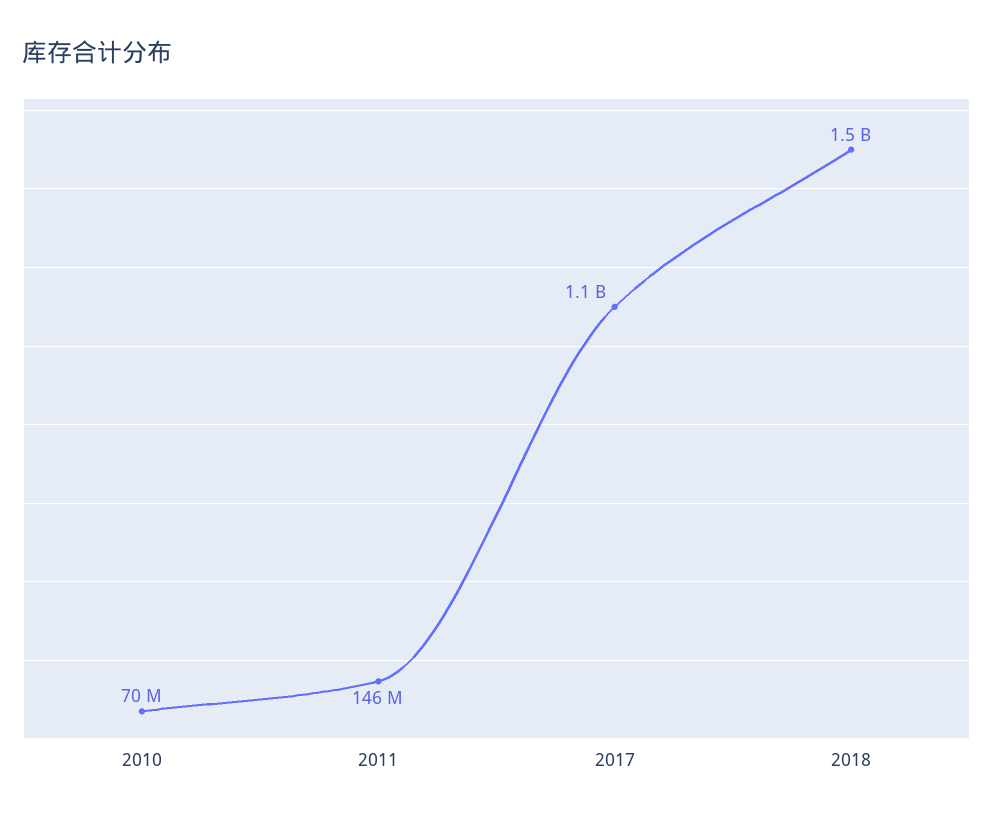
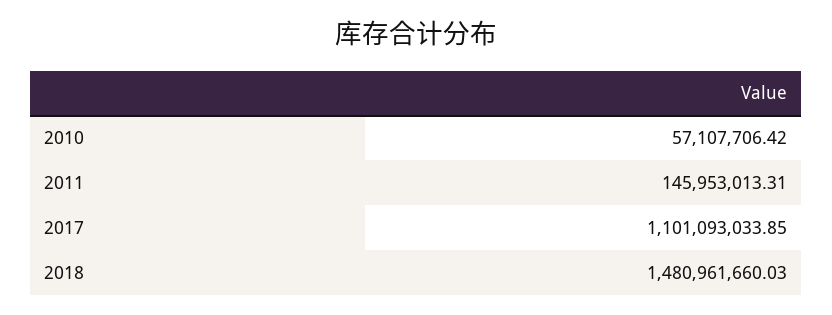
2010: 70000000 -> 57107706.42

